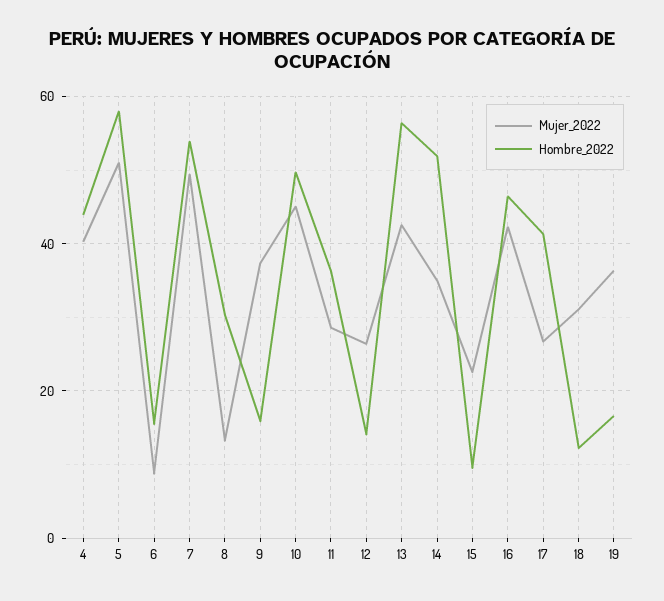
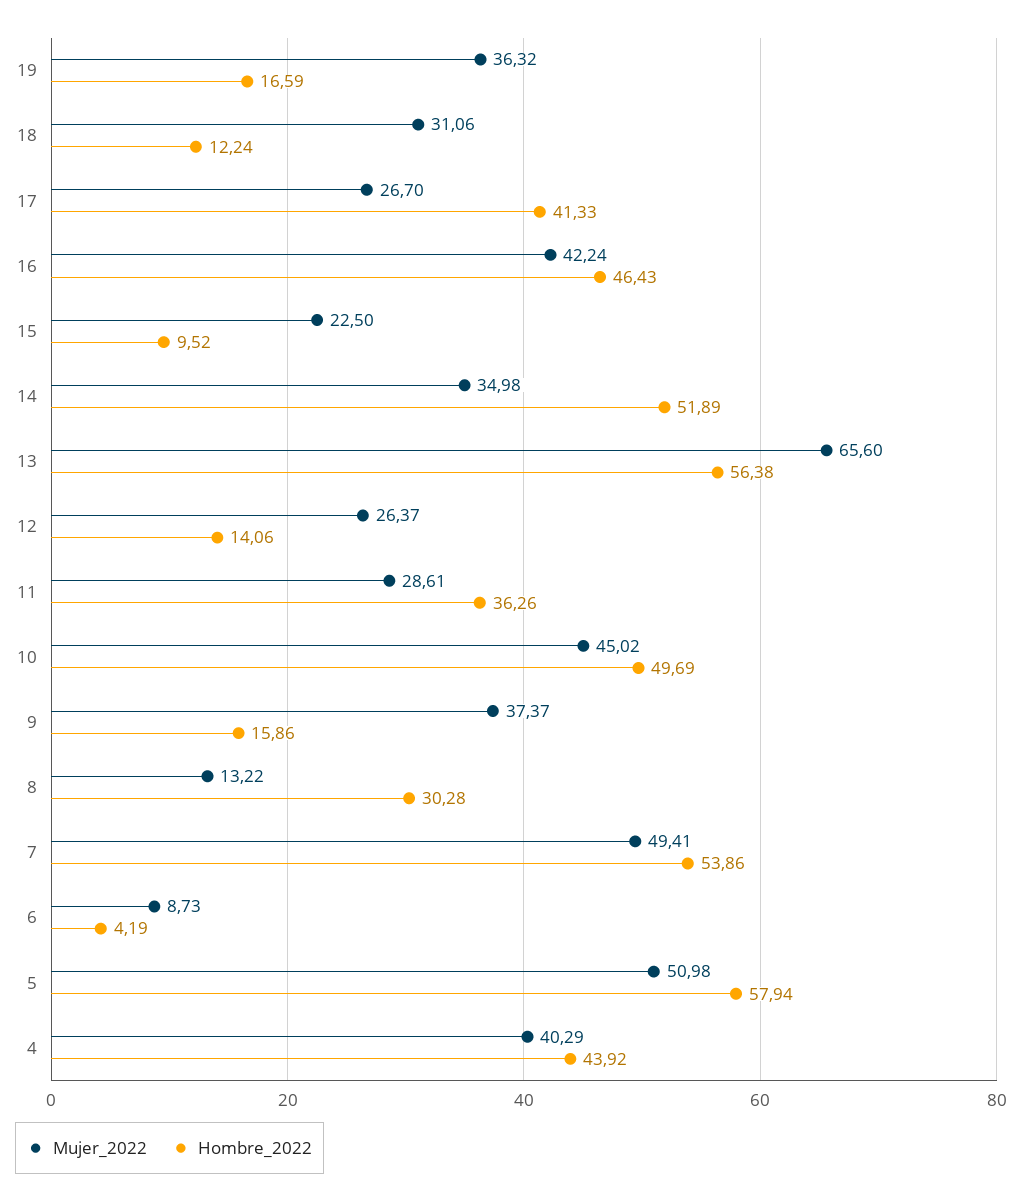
Hombre_2022, 6: 16 -> 4.19
Mujer_2022, 13: 42 -> 65.6

